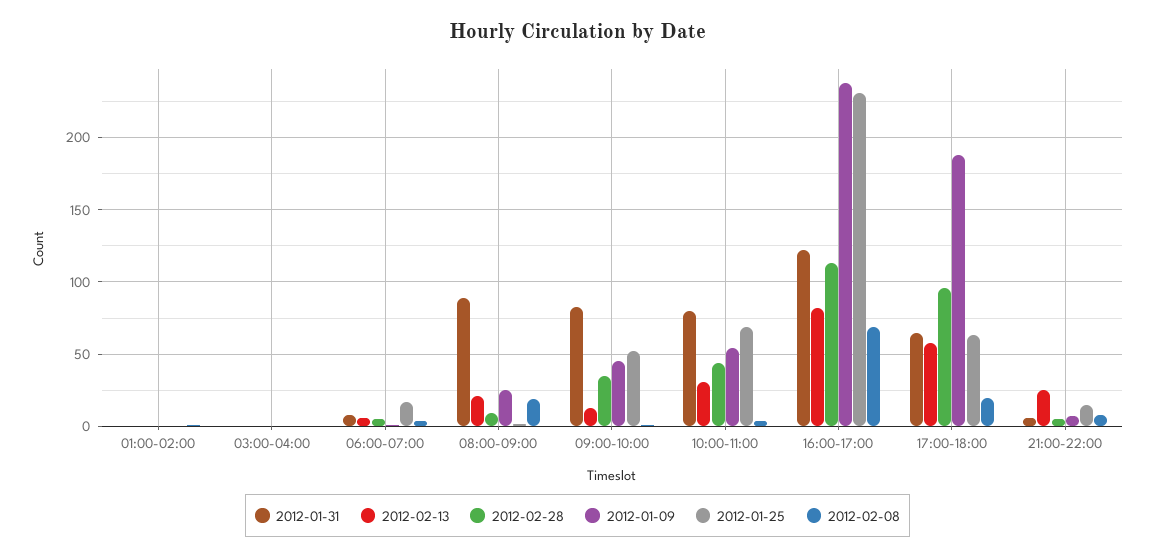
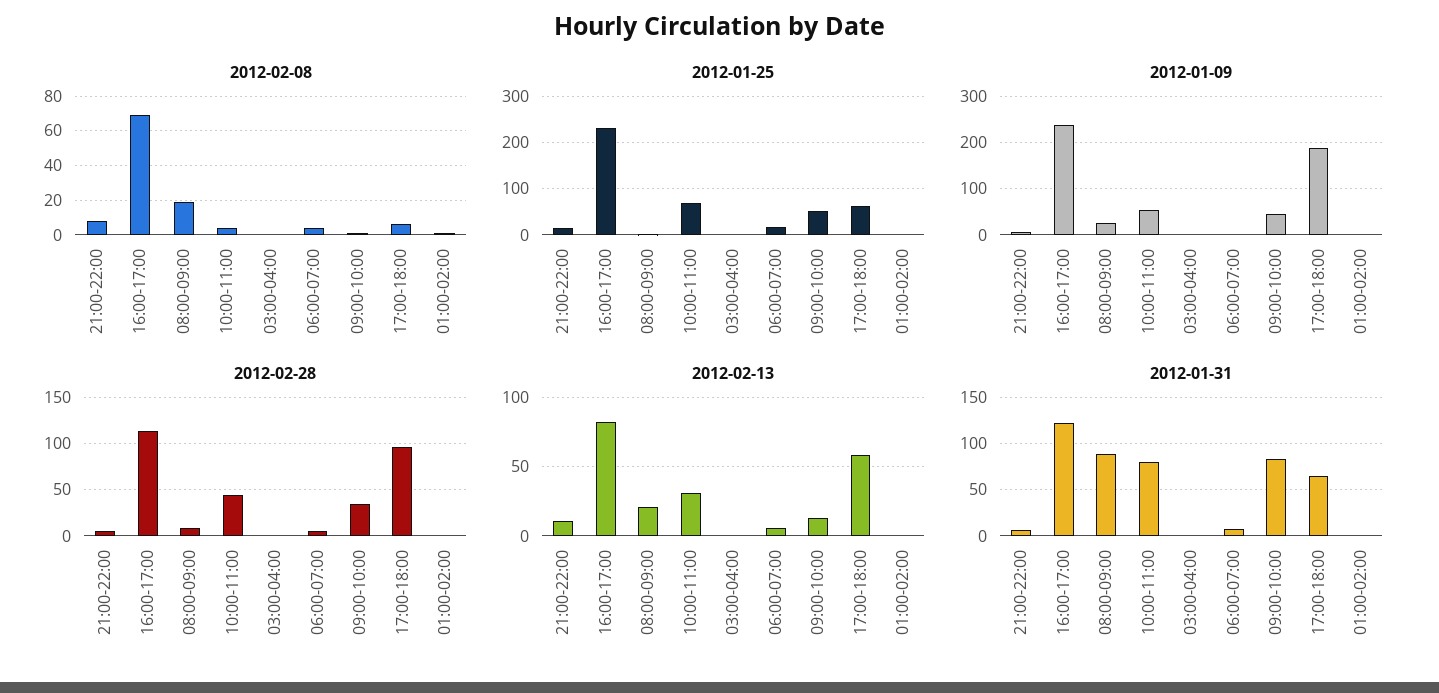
2012-02-08, 17:00-18:00: 20 -> 5
2012-02-13, 21:00-22:00: 25 -> 10

